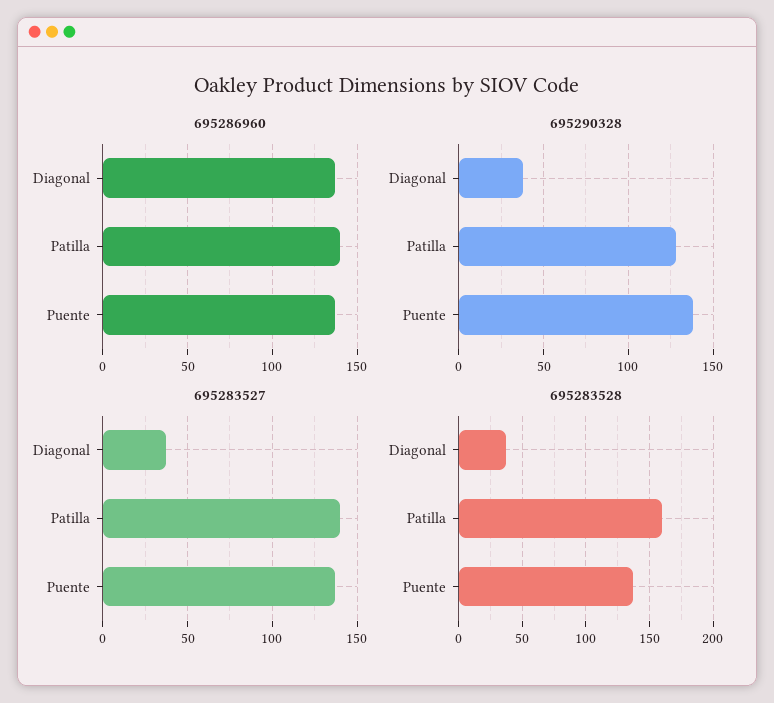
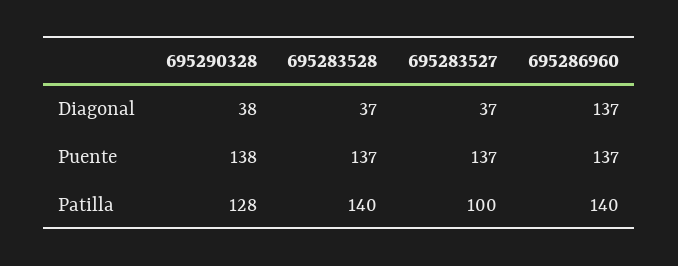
695283527, Patilla: 140 -> 100
695283528, Patilla: 160 -> 140

